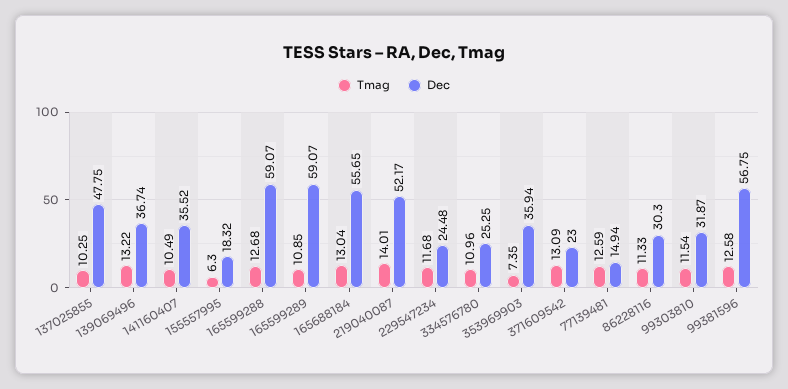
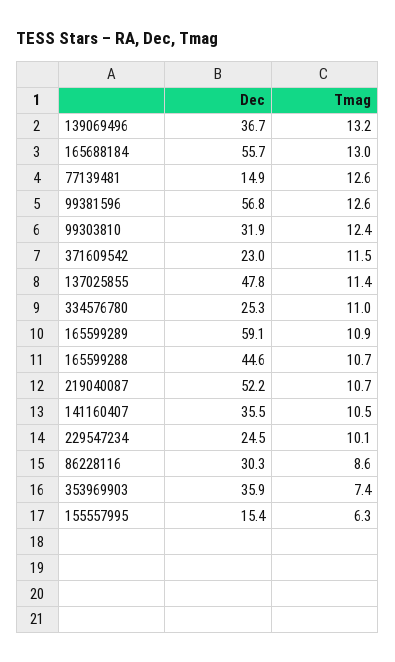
Tmag, 137025855: 10.25 -> 11.4
Dec, 155557995: 18.32 -> 15.4
Tmag, 165599288: 12.68 -> 10.7
Dec, 165599288: 59.07 -> 44.6
Tmag, 219040087: 14.01 -> 10.7
Tmag, 229547234: 11.68 -> 10.1
Tmag, 371609542: 13.09 -> 11.5
Tmag, 86228116: 11.33 -> 8.6
Tmag, 99303810: 11.54 -> 12.4

